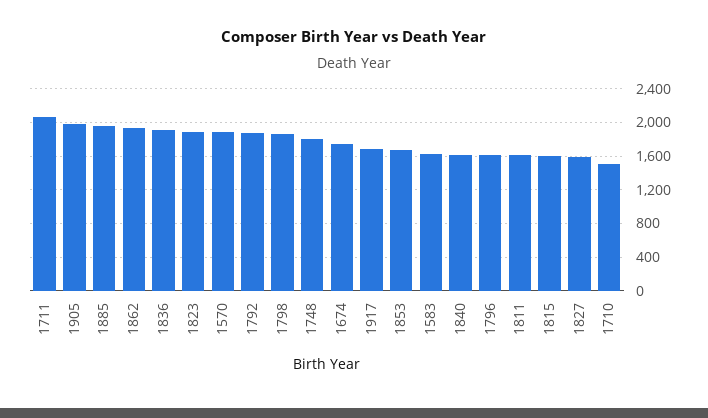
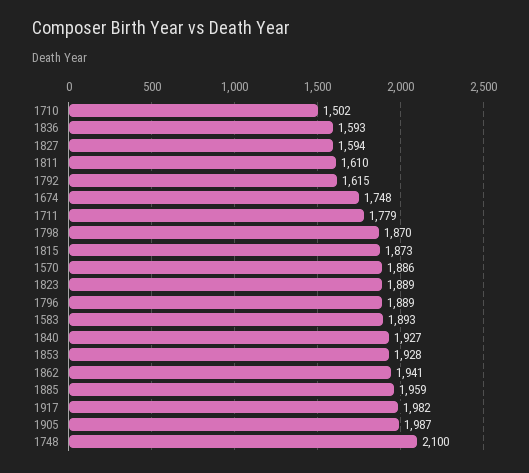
1711: 2100 -> 1779
1836: 1900 -> 1593
1792: 1900 -> 1615
1748: 1800 -> 2100
1917: 1700 -> 1982
1853: 1700 -> 1928
1583: 1600 -> 1893
1840: 1600 -> 1927
1796: 1600 -> 1889
1815: 1600 -> 1873

